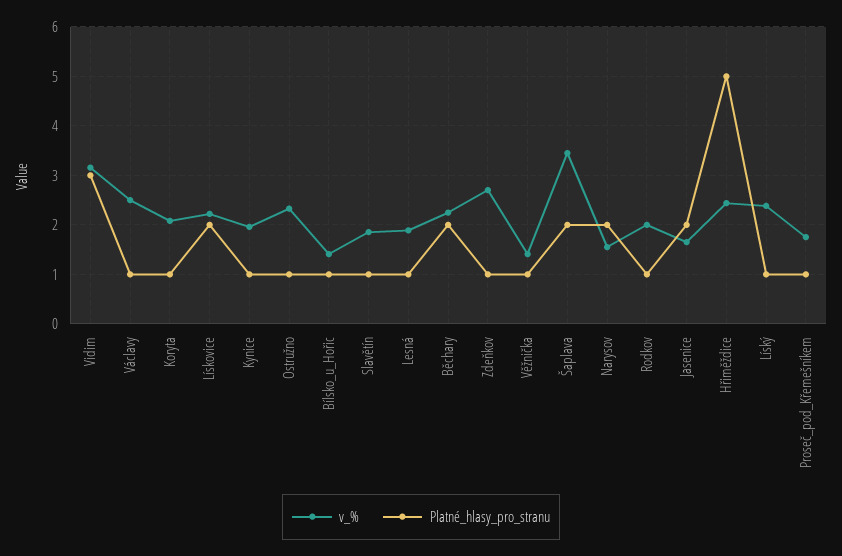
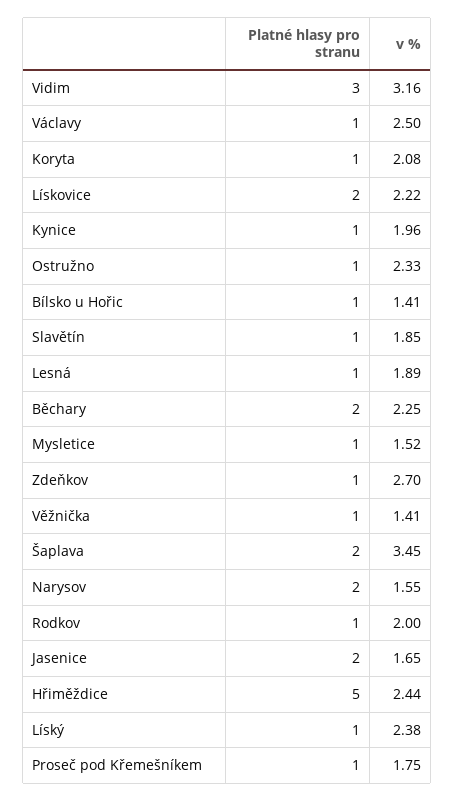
Platné_hlasy_pro_stranu, Mysletice: none -> 1
v_%, Mysletice: none -> 1.52

